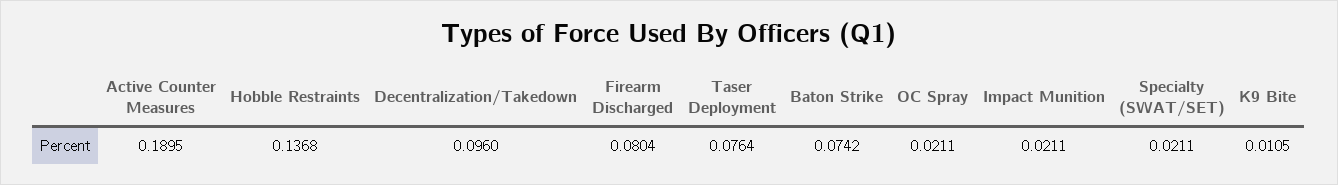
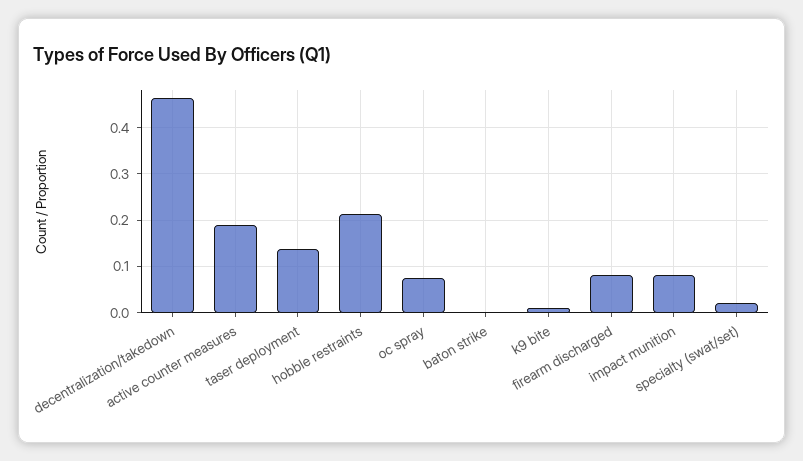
Hobble Restraints: 0.1368 -> 0.22
Decentralization/Takedown: 0.096 -> 0.46
Taser Deployment: 0.0764 -> 0.14
Baton Strike: 0.0742 -> 0
OC Spray: 0.0211 -> 0.08
Impact Munition: 0.0211 -> 0.08

